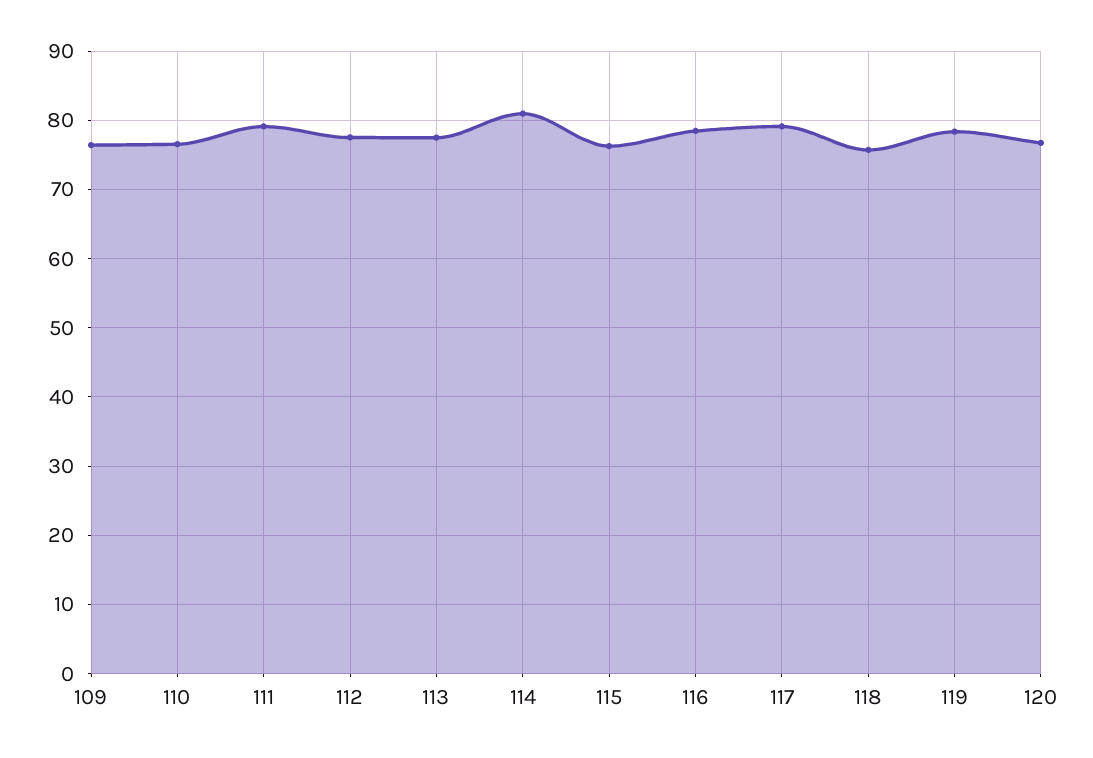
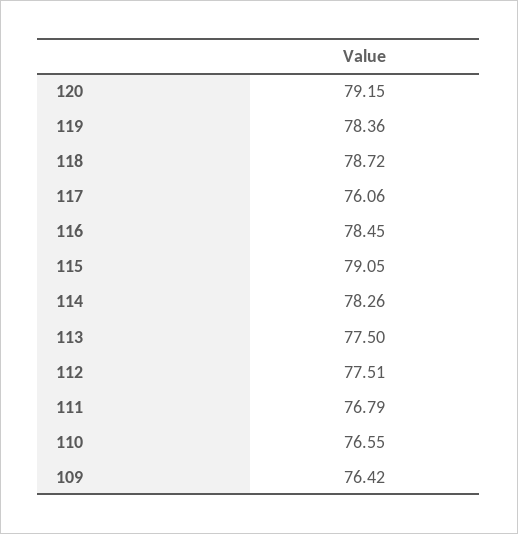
111: 79 -> 76.79
114: 81 -> 78.26
115: 76 -> 79.05
117: 79 -> 76.06
118: 76 -> 78.72
120: 77 -> 79.15

